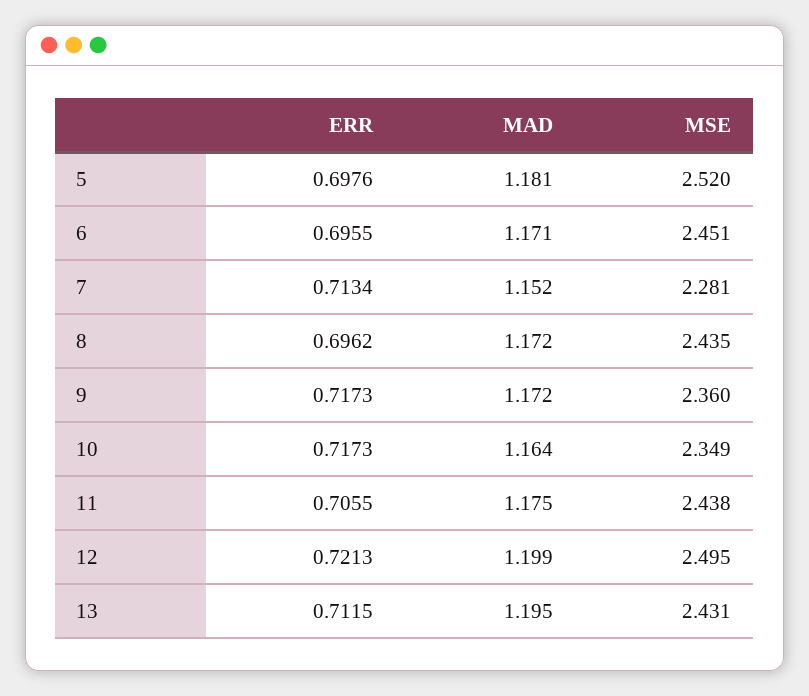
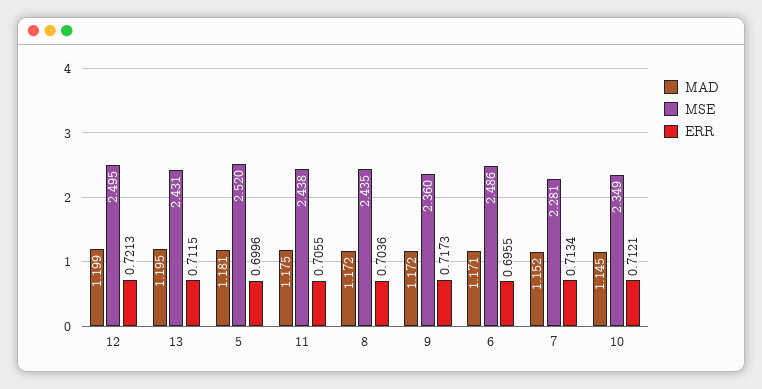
ERR, 5: 0.6976 -> 0.6996
MSE, 6: 2.451 -> 2.486
ERR, 8: 0.6962 -> 0.7036
ERR, 10: 0.7173 -> 0.7121
MAD, 10: 1.164 -> 1.145

